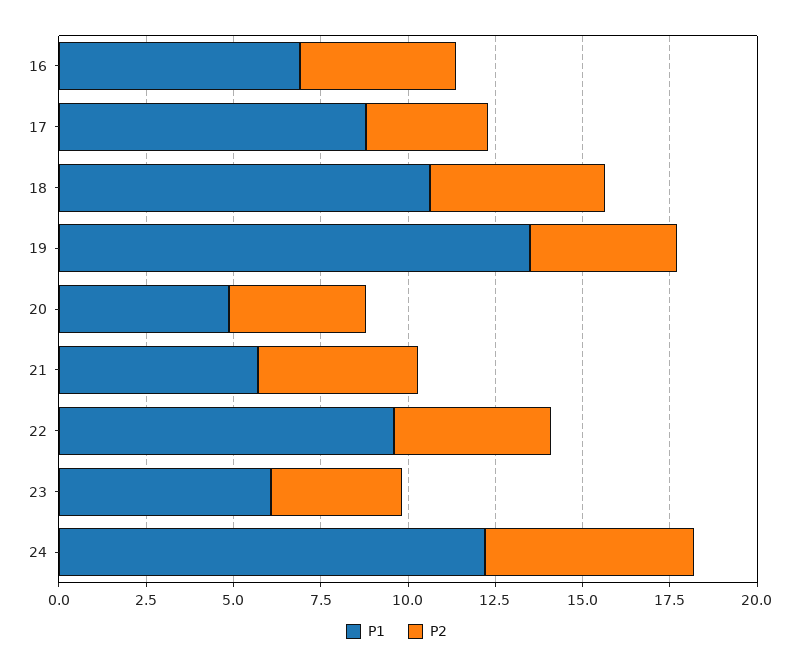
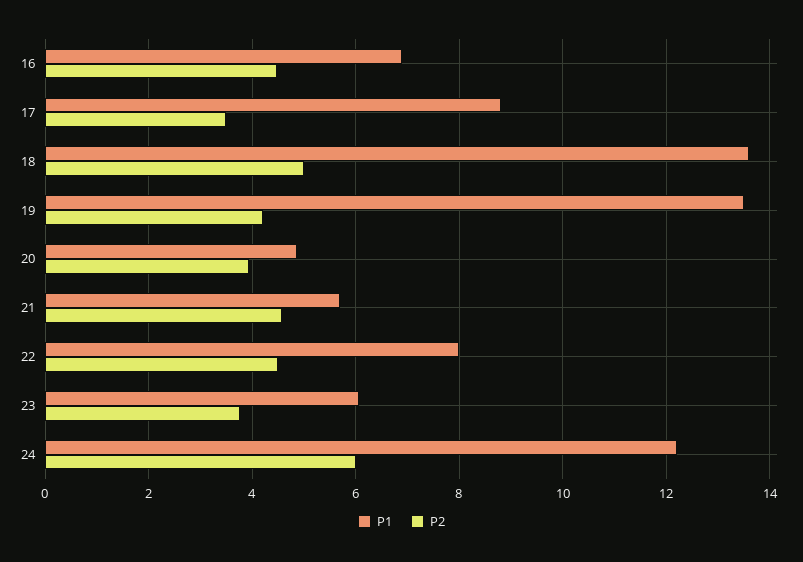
P1, 18: 10.5 -> 13.6
P1, 22: 9.5 -> 8

